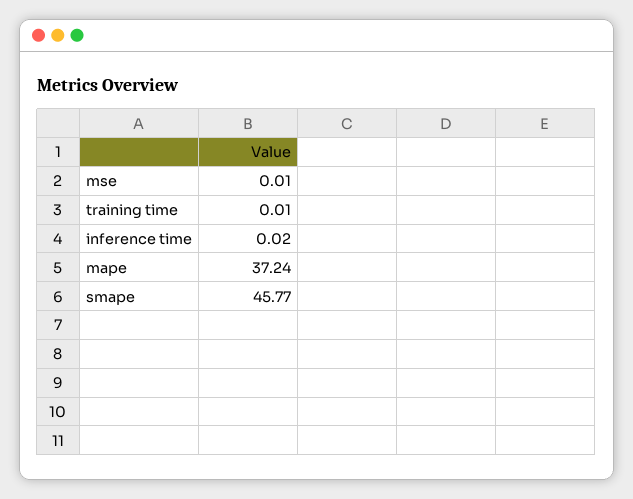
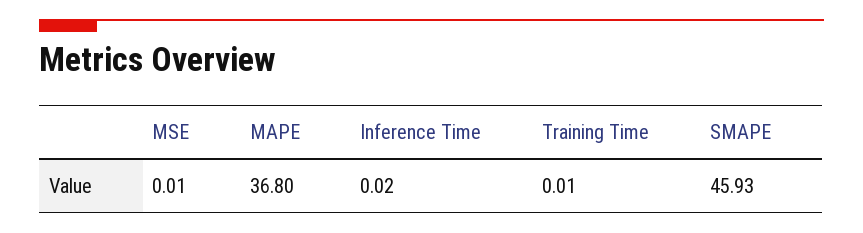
mape: 37.24 -> 36.8
smape: 45.77 -> 45.93

